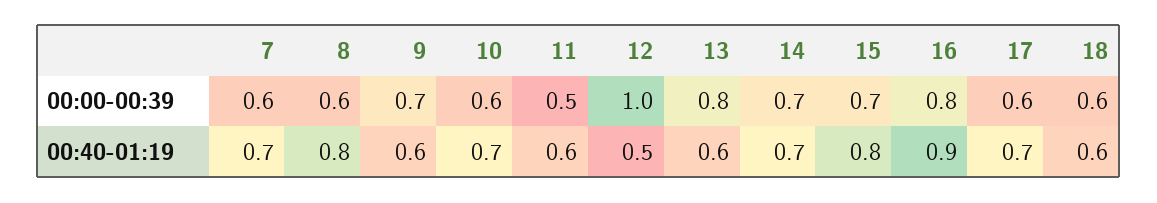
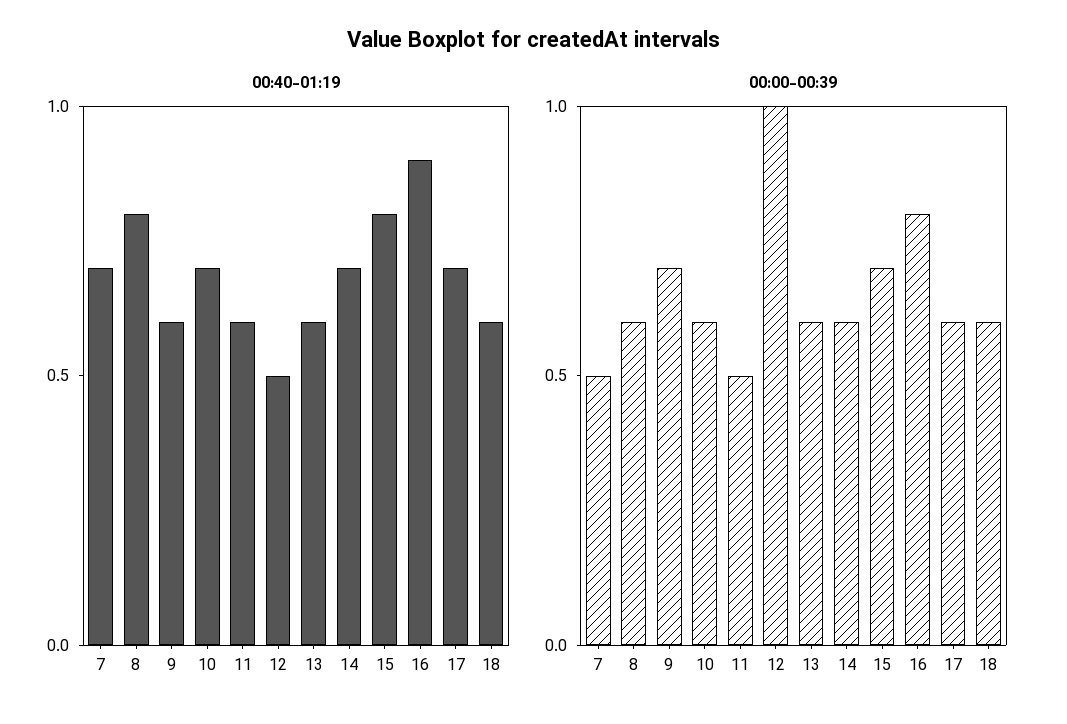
00:00-00:39, 7: 0.6 -> 0.5
00:00-00:39, 13: 0.8 -> 0.6
00:00-00:39, 14: 0.7 -> 0.6

